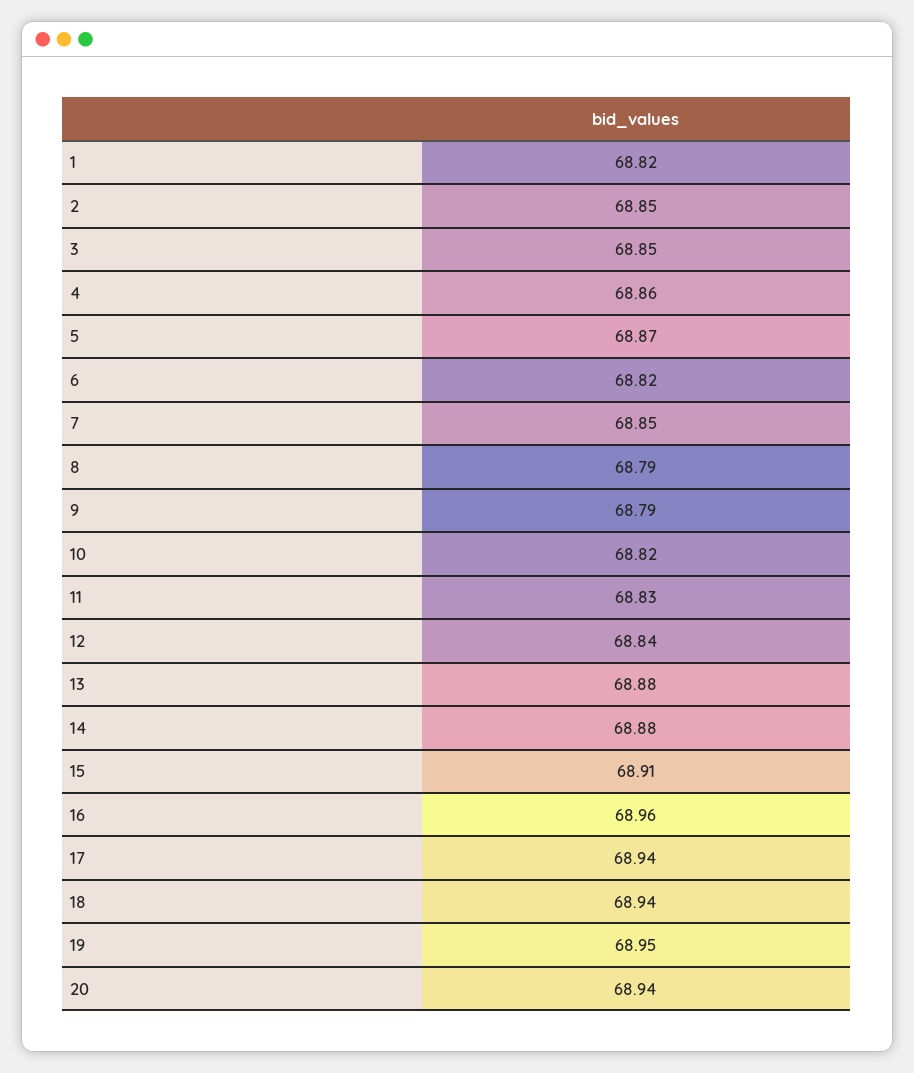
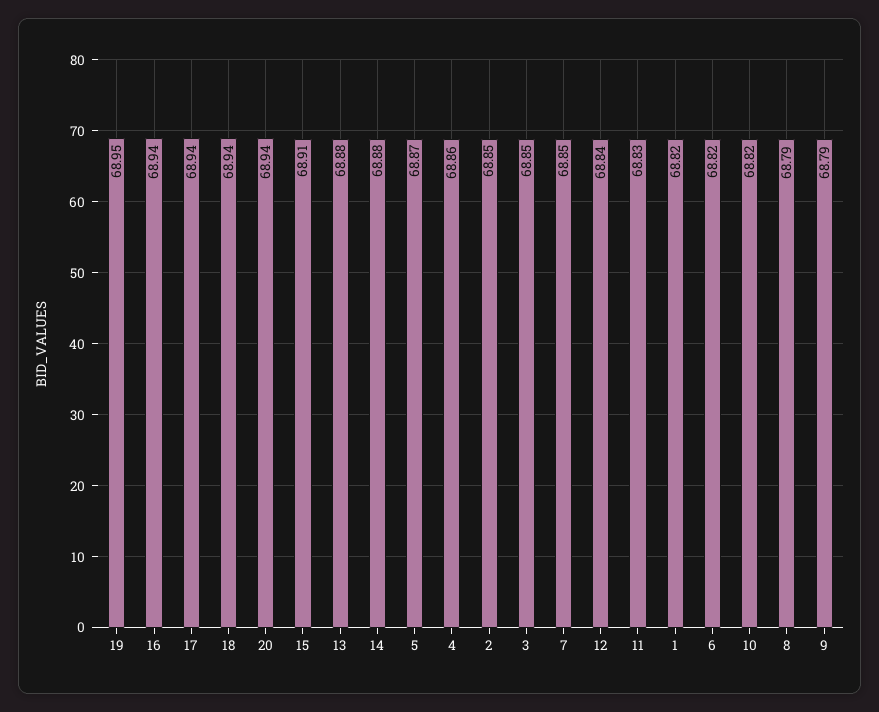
16: 68.96 -> 68.94

